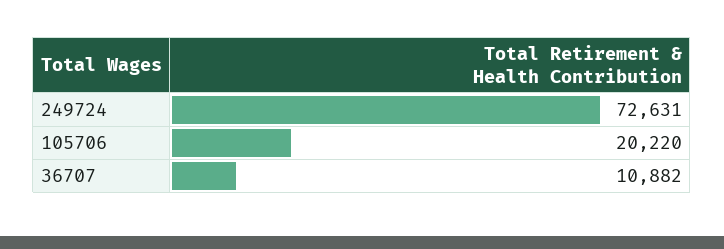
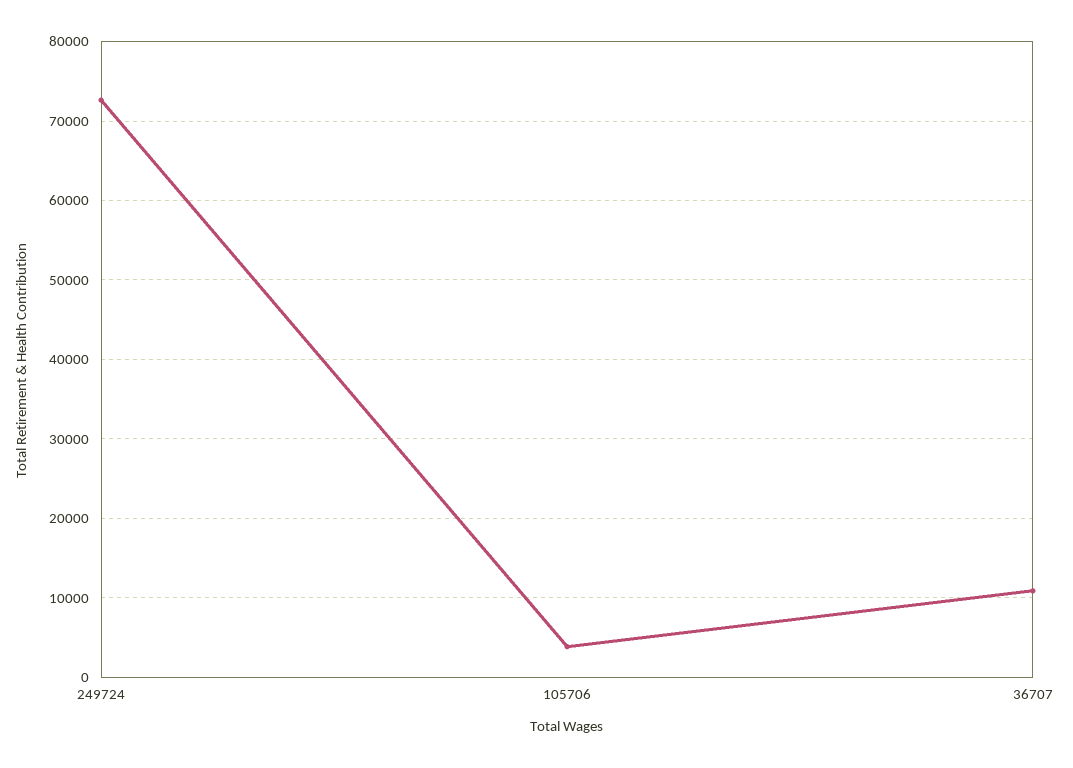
105706: 20220 -> 4000

